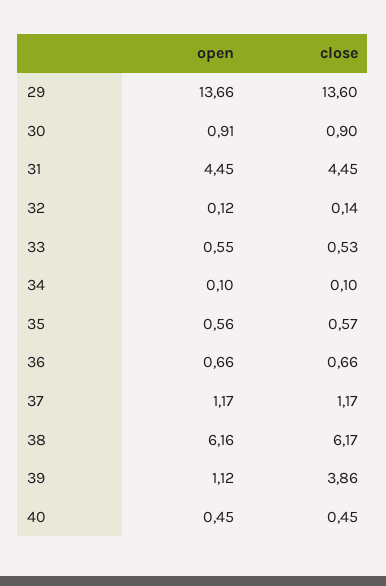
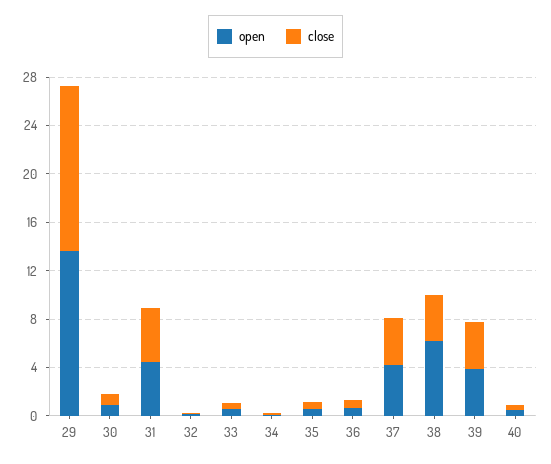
open, 37: 1.17 -> 4
close, 37: 1.17 -> 4
close, 38: 6.17 -> 4
open, 39: 1.12 -> 4

